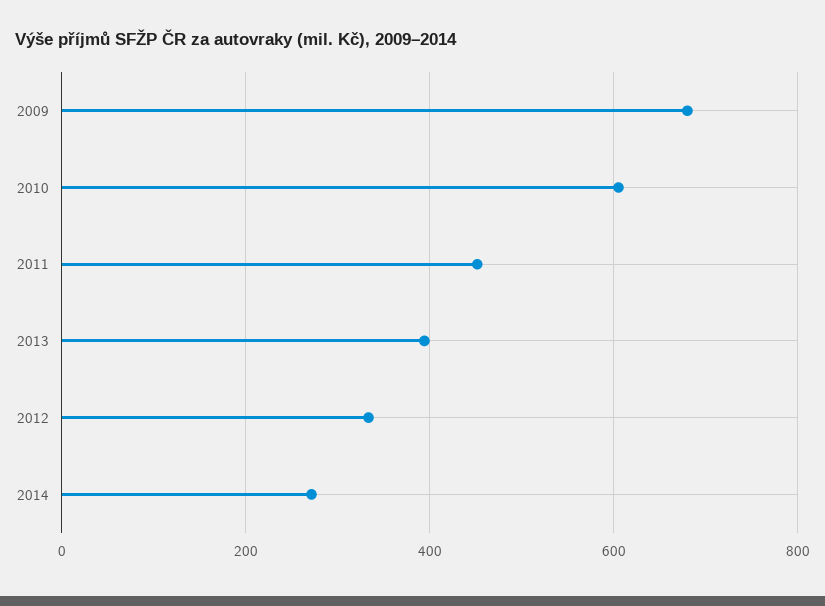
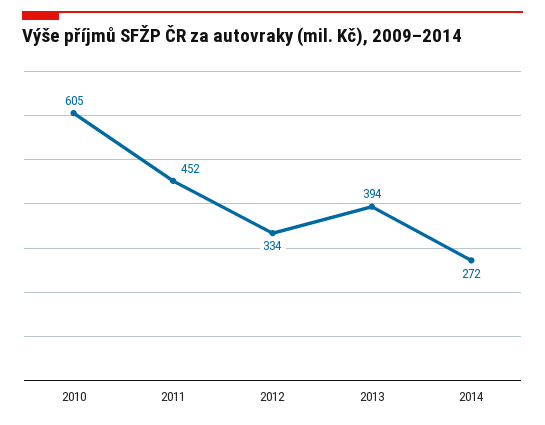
2009: 680 -> none

